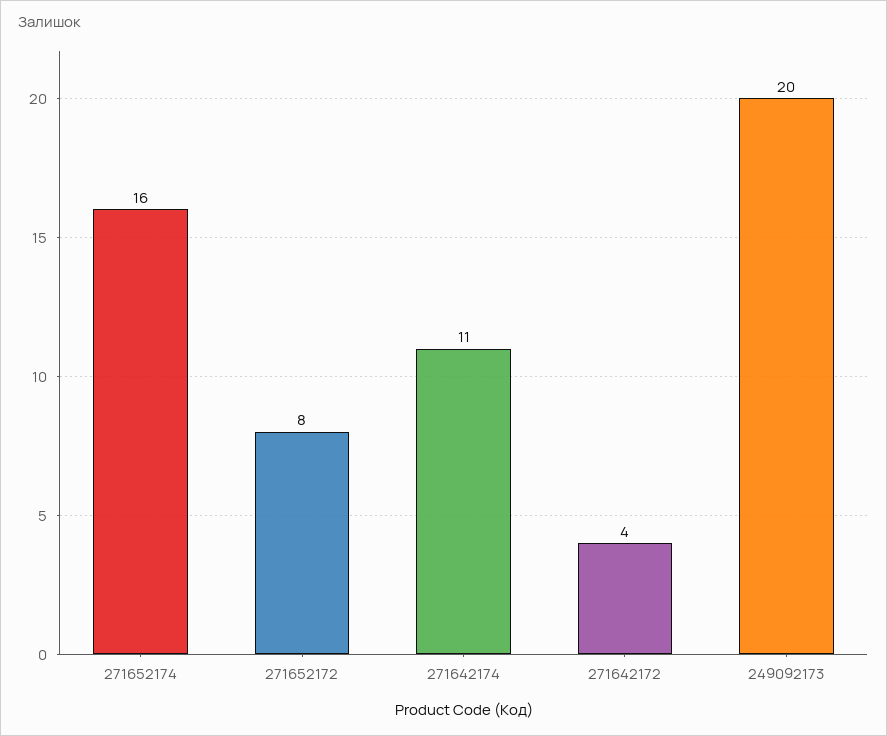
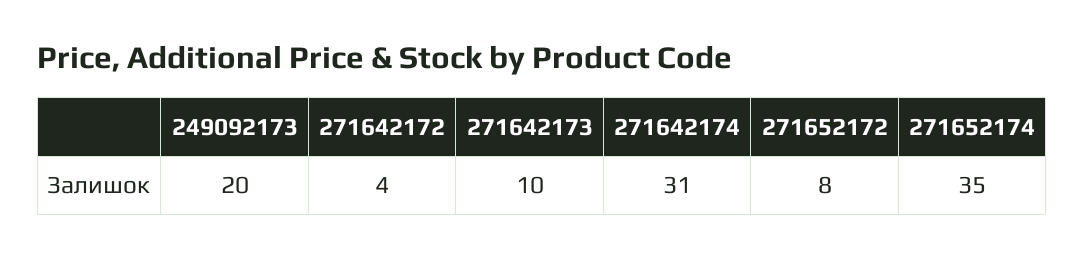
271652174: 16 -> 35
271642174: 11 -> 31
271642173: none -> 10

